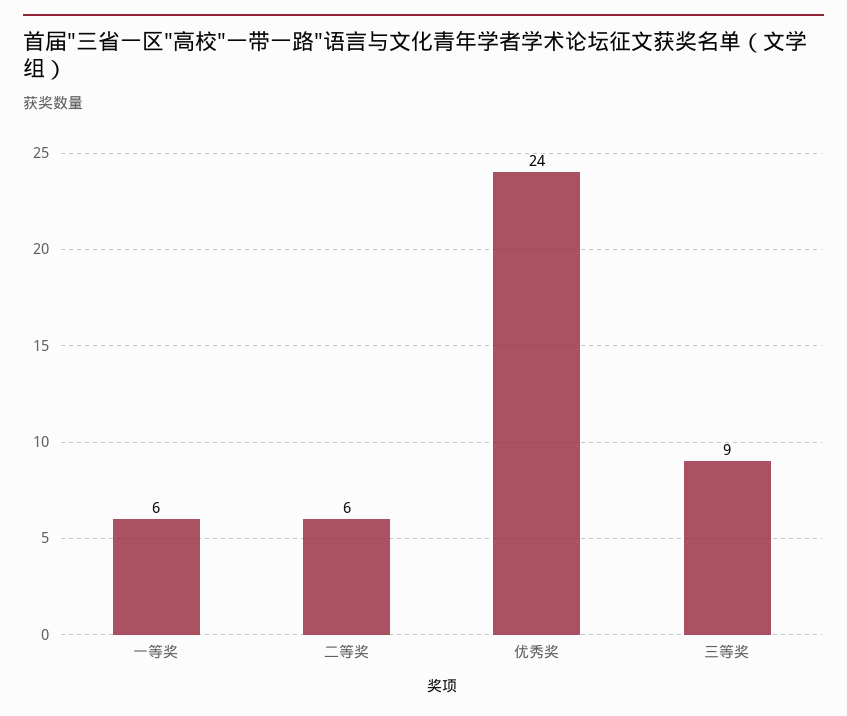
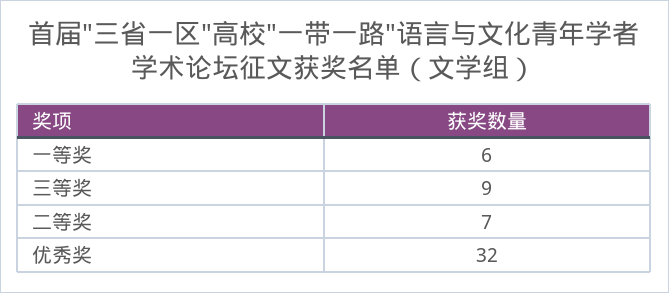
二等奖: 6 -> 7
优秀奖: 24 -> 32

